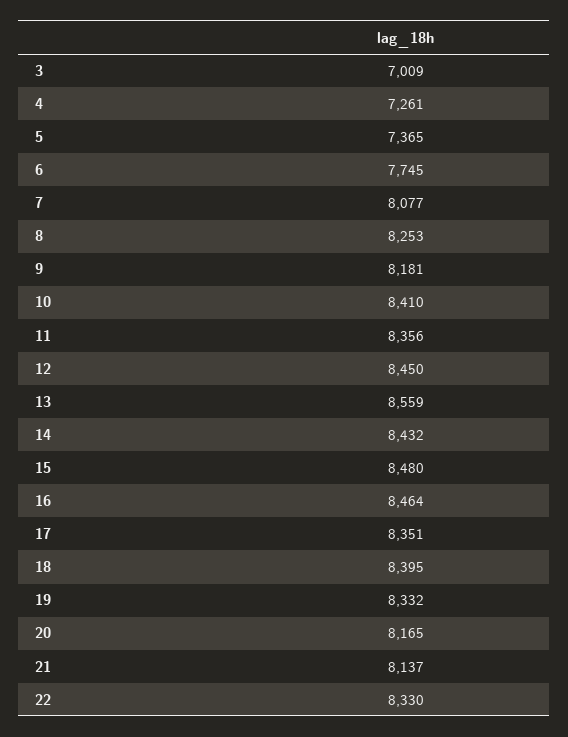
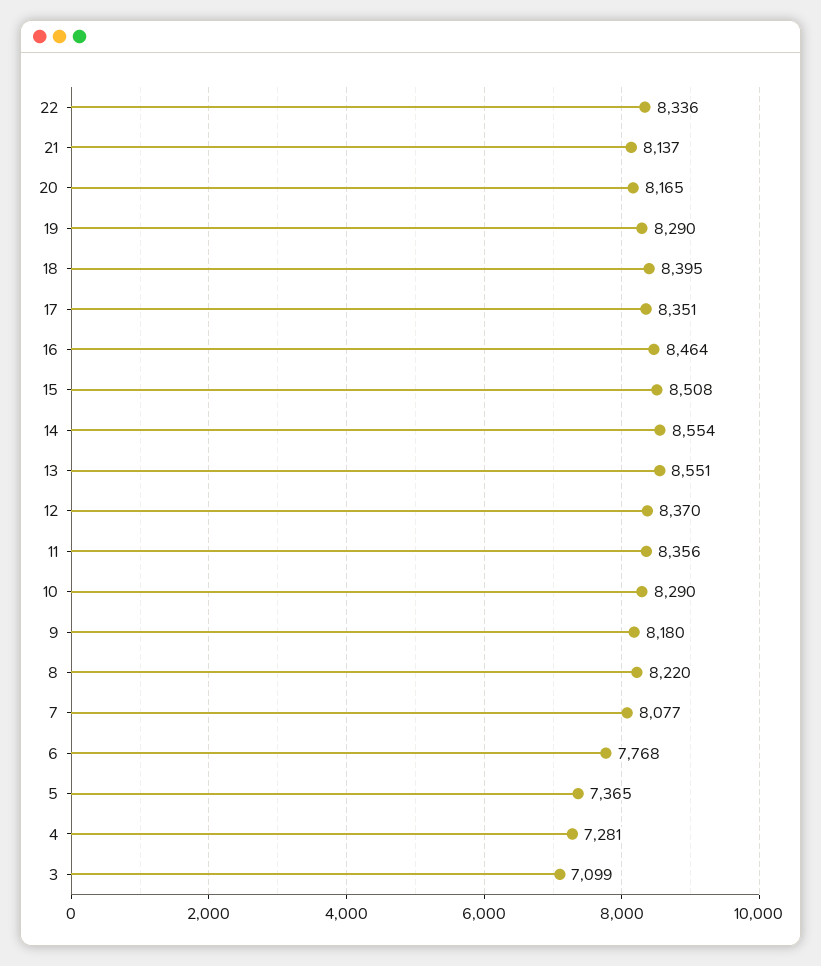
3: 7009 -> 7099
4: 7261 -> 7281
6: 7745 -> 7768
8: 8253 -> 8220
9: 8181 -> 8180
10: 8410 -> 8290
12: 8450 -> 8370
13: 8559 -> 8551
14: 8432 -> 8554
15: 8480 -> 8508
19: 8332 -> 8290
22: 8330 -> 8336

